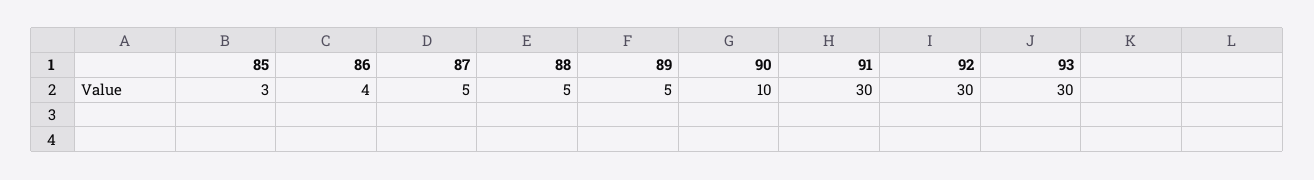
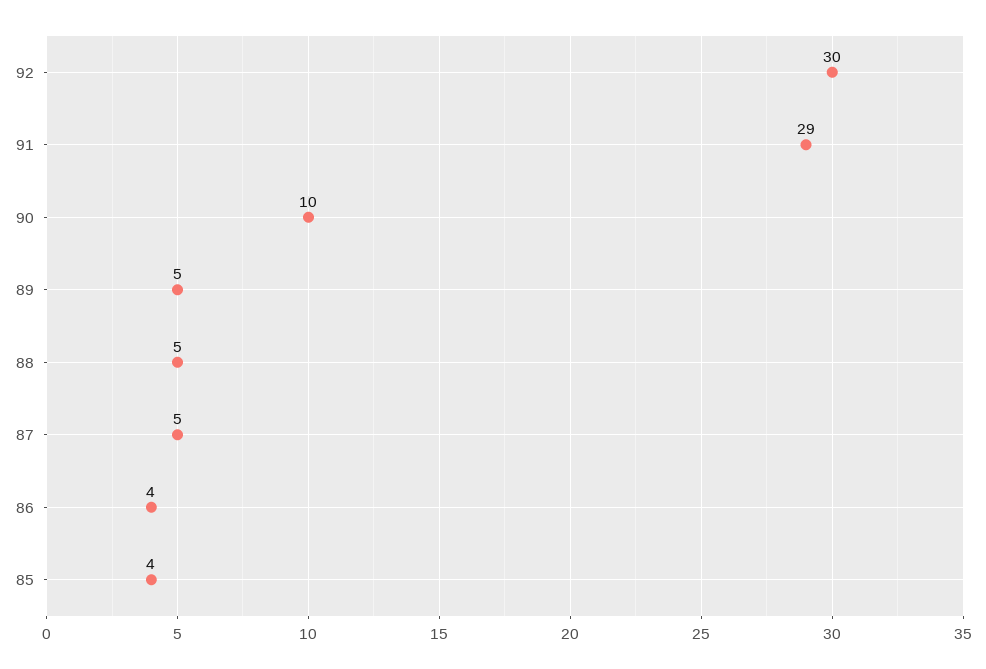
85: 3 -> 4
91: 30 -> 29
93: 30 -> none

